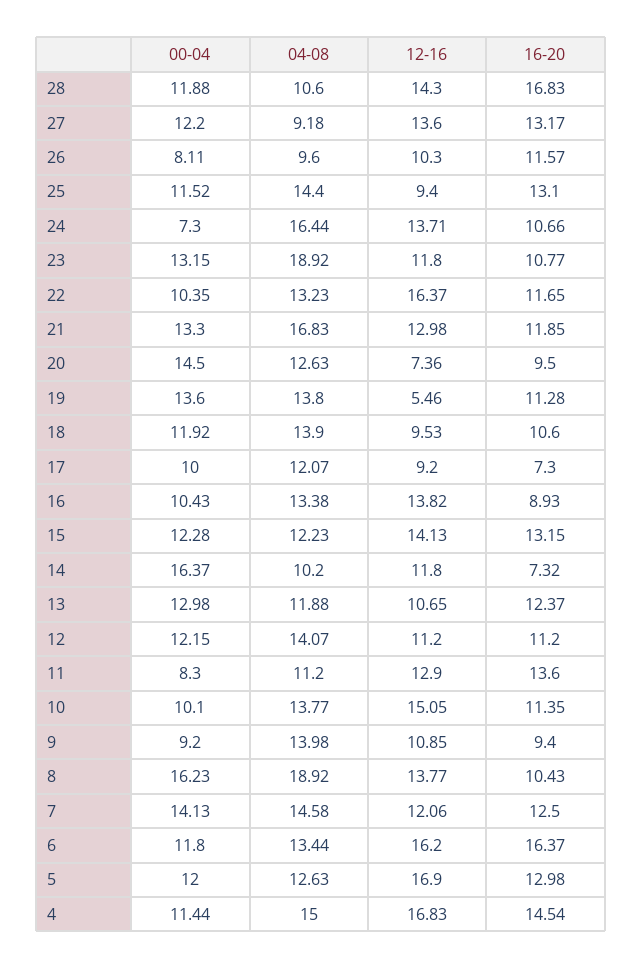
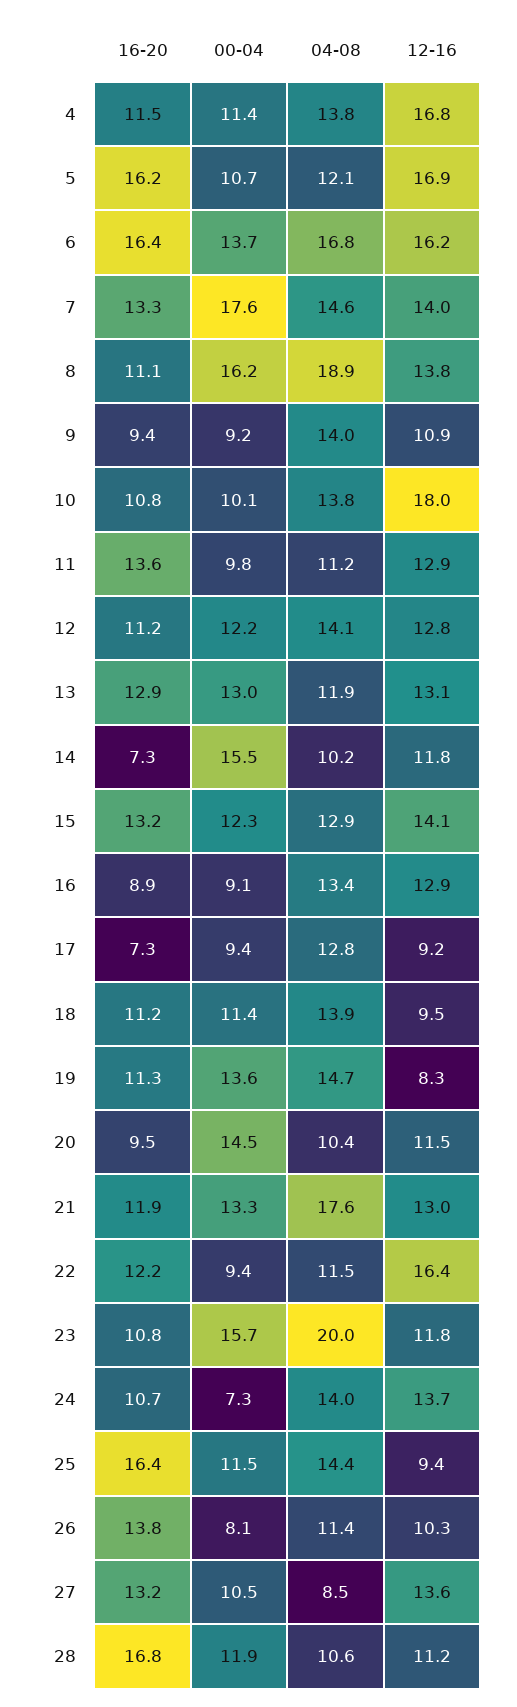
12-16, 28: 14.3 -> 11.2
00-04, 27: 12.2 -> 10.5
04-08, 27: 9.18 -> 8.5
04-08, 26: 9.6 -> 11.4
16-20, 26: 11.57 -> 13.8
16-20, 25: 13.1 -> 16.4
04-08, 24: 16.44 -> 14
00-04, 23: 13.15 -> 15.7
04-08, 23: 18.92 -> 20
00-04, 22: 10.35 -> 9.4
04-08, 22: 13.23 -> 11.5
16-20, 22: 11.65 -> 12.2
04-08, 21: 16.83 -> 17.6
04-08, 20: 12.63 -> 10.4
12-16, 20: 7.36 -> 11.5
04-08, 19: 13.8 -> 14.7
12-16, 19: 5.46 -> 8.3
00-04, 18: 11.92 -> 11.4
16-20, 18: 10.6 -> 11.2
00-04, 17: 10 -> 9.4
04-08, 17: 12.07 -> 12.8
00-04, 16: 10.43 -> 9.1
12-16, 16: 13.82 -> 12.9
04-08, 15: 12.23 -> 12.9
00-04, 14: 16.37 -> 15.5
12-16, 13: 10.65 -> 13.1
16-20, 13: 12.37 -> 12.9
12-16, 12: 11.2 -> 12.8
00-04, 11: 8.3 -> 9.8
12-16, 10: 15.05 -> 18
16-20, 10: 11.35 -> 10.8
16-20, 8: 10.43 -> 11.1
00-04, 7: 14.13 -> 17.6
12-16, 7: 12.06 -> 14
16-20, 7: 12.5 -> 13.3
00-04, 6: 11.8 -> 13.7
04-08, 6: 13.44 -> 16.8
00-04, 5: 12 -> 10.7
04-08, 5: 12.63 -> 12.1
16-20, 5: 12.98 -> 16.2
04-08, 4: 15 -> 13.8
16-20, 4: 14.54 -> 11.5

